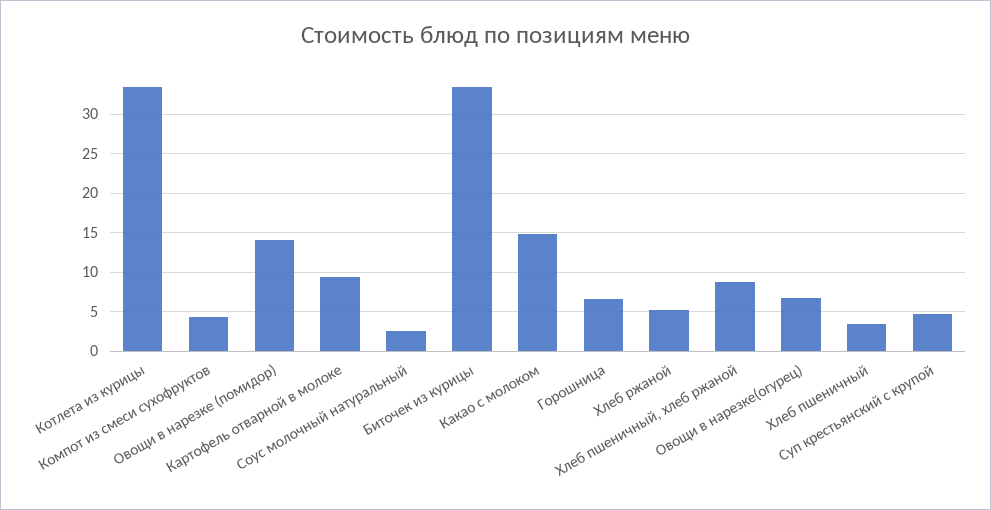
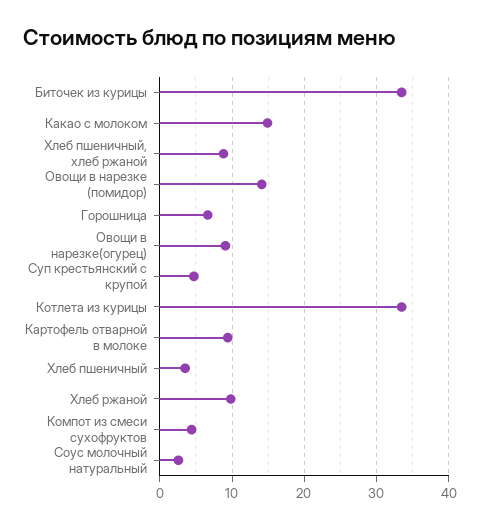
Хлеб ржаной: 5 -> 10
Овощи в нарезке(огурец): 7 -> 9

